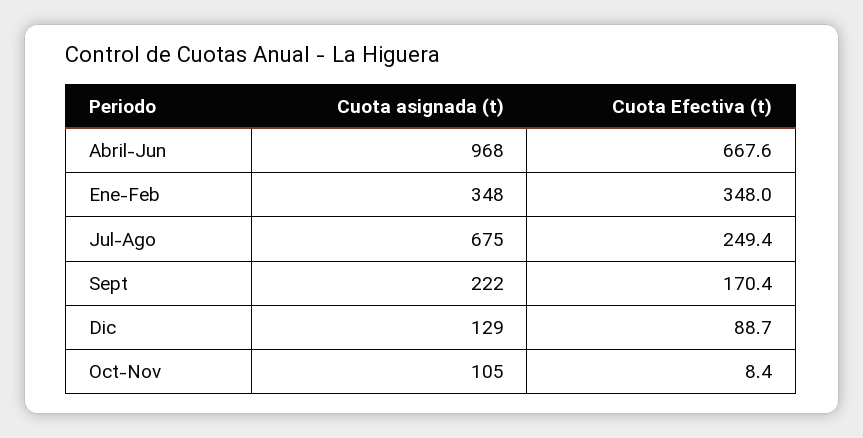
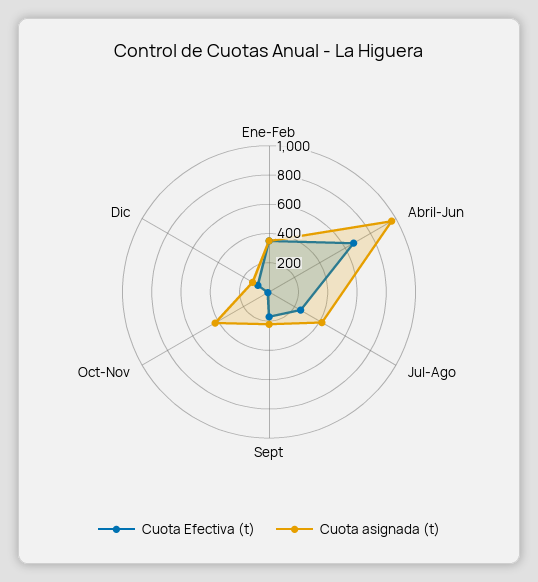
Cuota asignada (t), Jul-Ago: 675 -> 400
Cuota asignada (t), Oct-Nov: 105 -> 400

